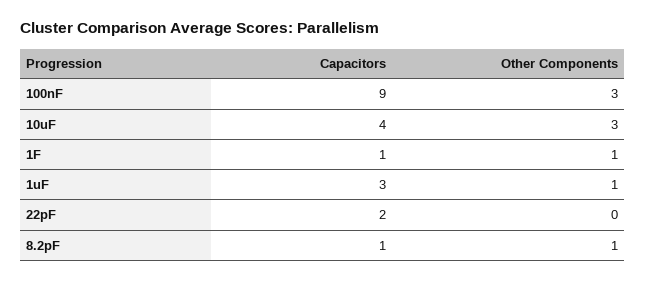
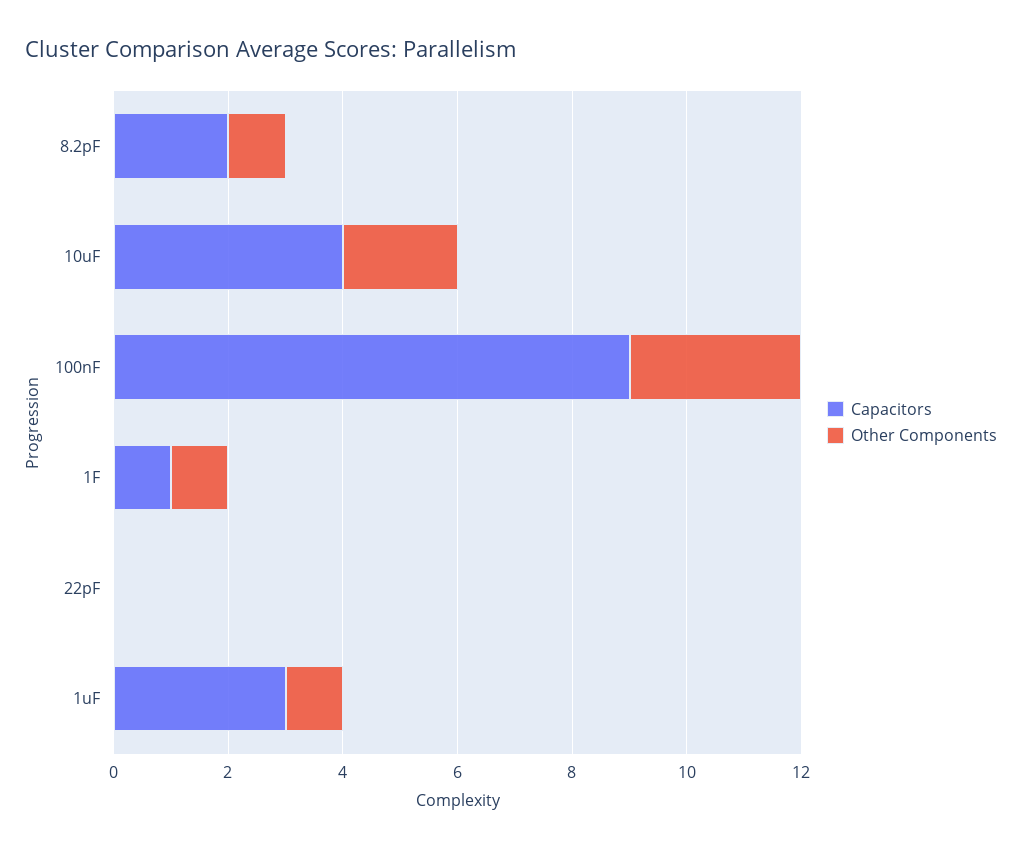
Other Components, 10uF: 3 -> 2
Capacitors, 22pF: 2 -> 0
Capacitors, 8.2pF: 1 -> 2

